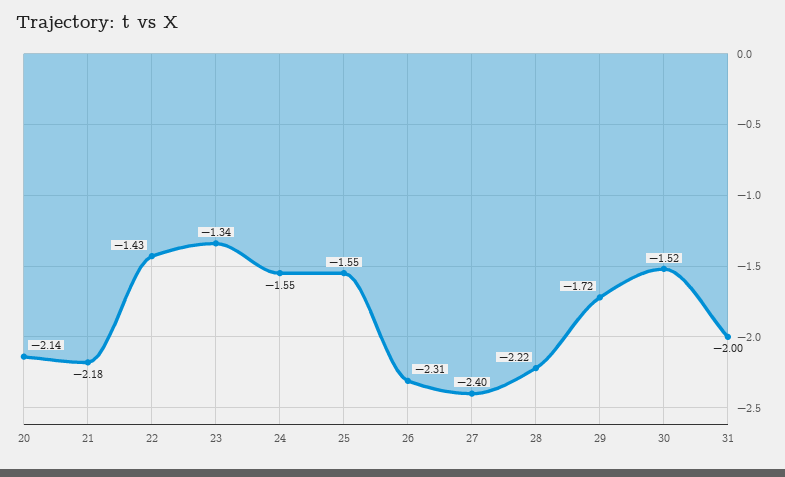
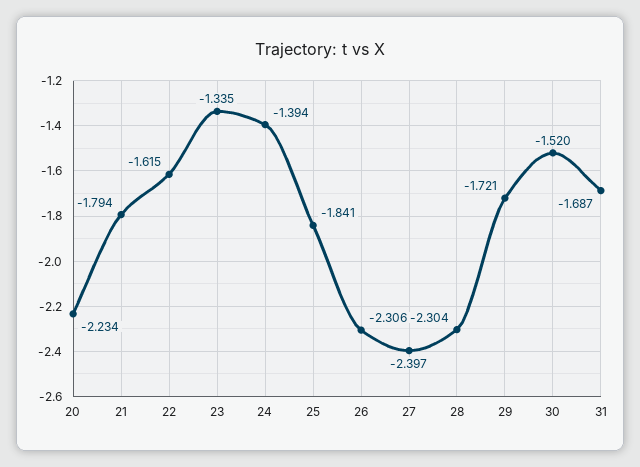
20: -2.14 -> -2.234
21: -2.18 -> -1.794
22: -1.43 -> -1.615
24: -1.55 -> -1.394
25: -1.55 -> -1.841
28: -2.22 -> -2.304
31: -2 -> -1.687

